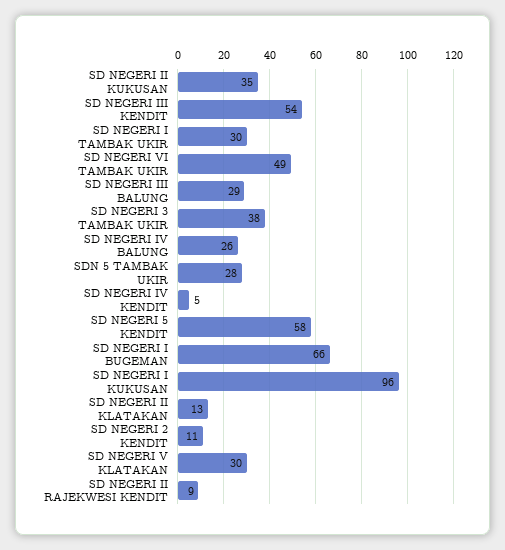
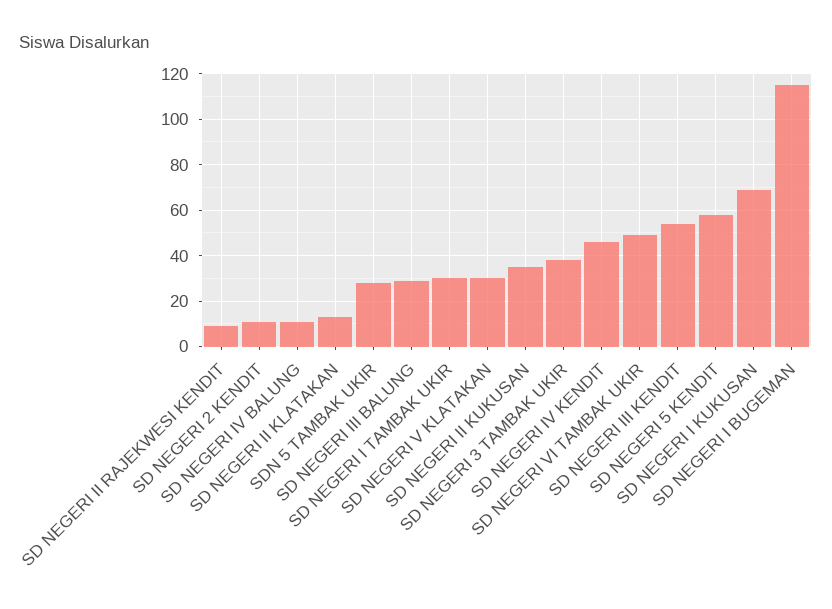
SD NEGERI IV BALUNG: 26 -> 10
SD NEGERI IV KENDIT: 5 -> 45
SD NEGERI I BUGEMAN: 66 -> 115
SD NEGERI I KUKUSAN: 96 -> 70

